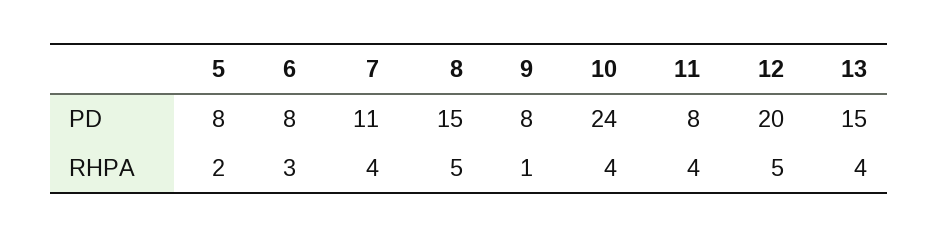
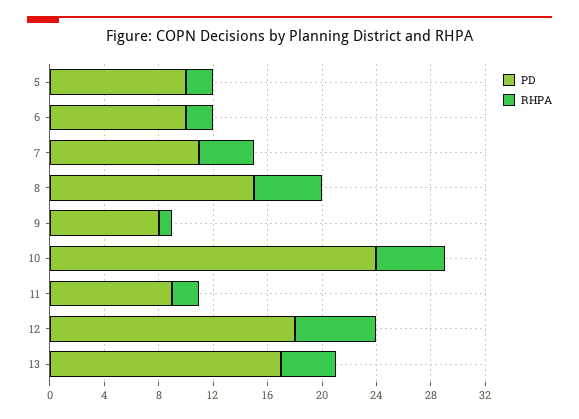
PD, 5: 8 -> 10
PD, 6: 8 -> 10
PD, 11: 8 -> 9
PD, 12: 20 -> 18
PD, 13: 15 -> 17
RHPA, 6: 3 -> 2
RHPA, 10: 4 -> 5
RHPA, 11: 4 -> 2
RHPA, 12: 5 -> 6

